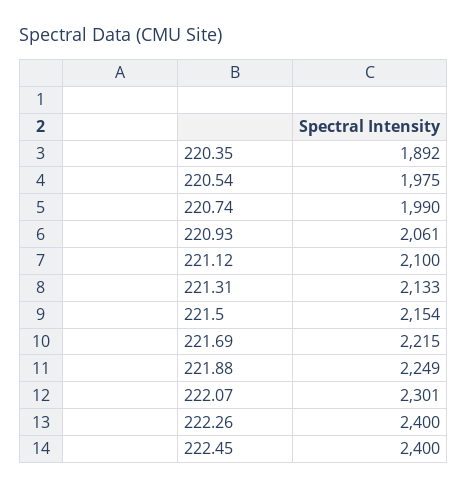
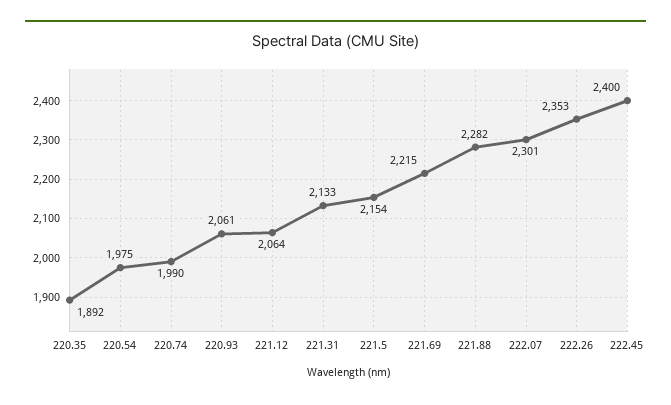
221.12: 2100 -> 2064
221.88: 2249 -> 2282
222.26: 2400 -> 2353

